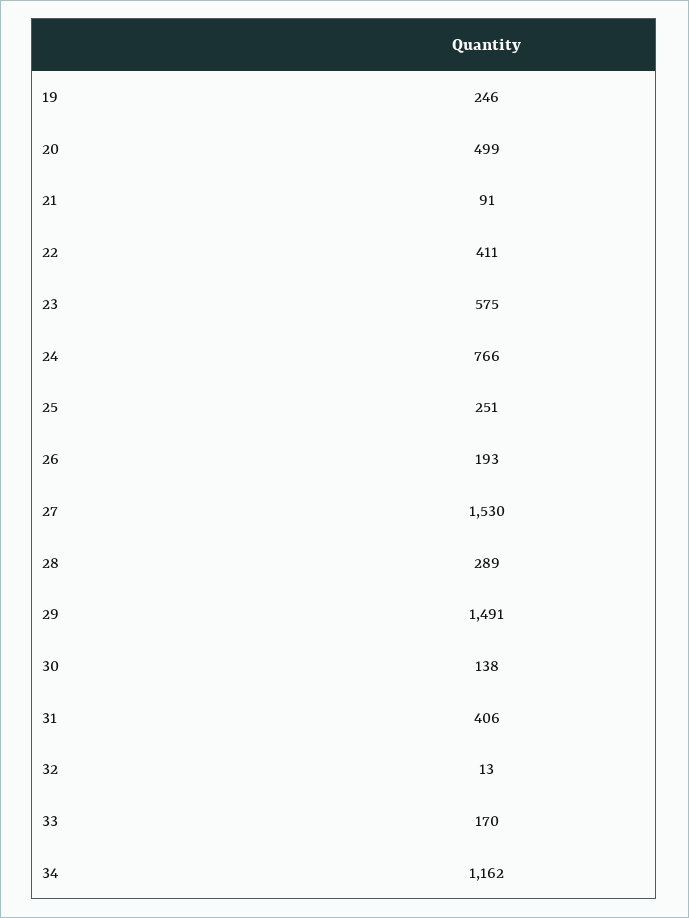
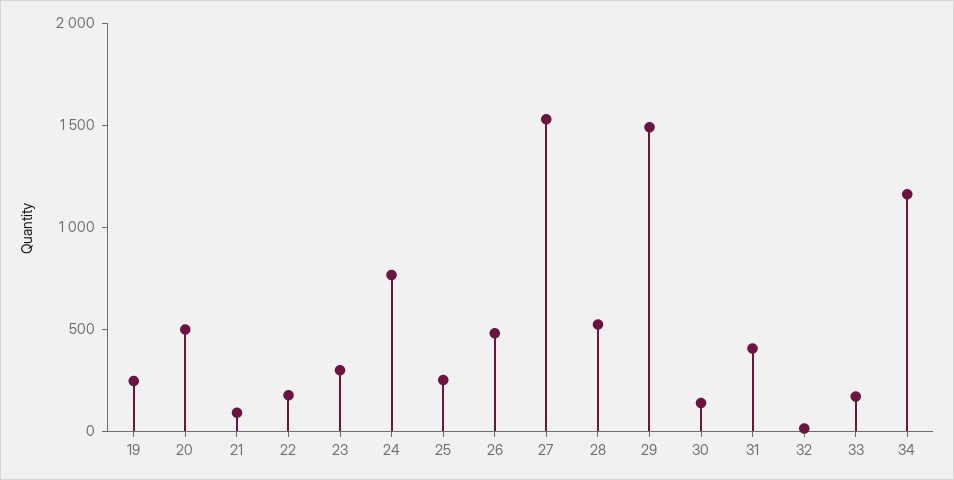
22: 411 -> 200
23: 575 -> 300
26: 193 -> 500
28: 289 -> 500

